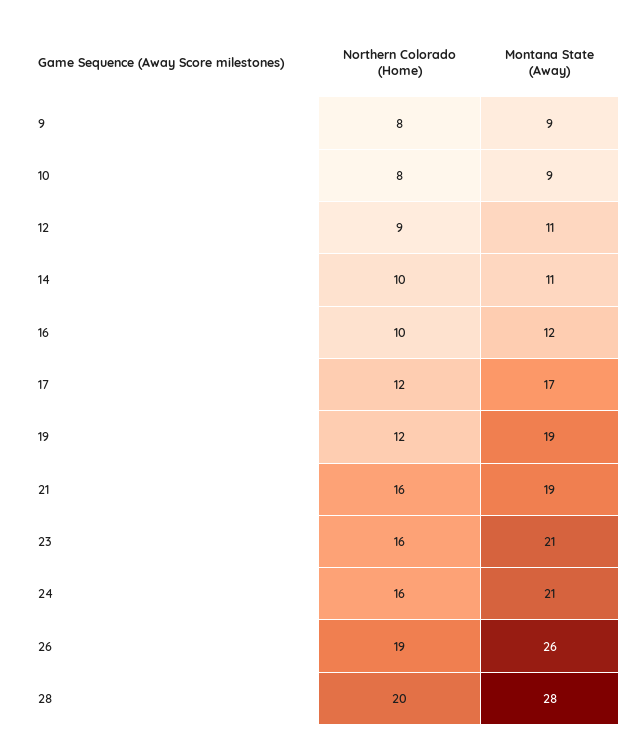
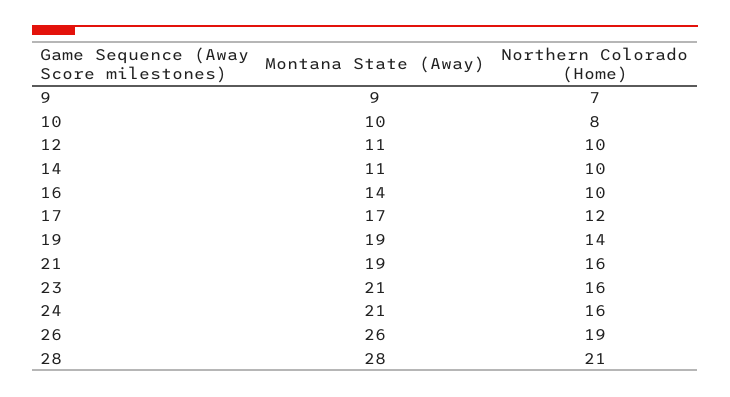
Northern Colorado (Home), 9: 8 -> 7
Montana State (Away), 10: 9 -> 10
Northern Colorado (Home), 12: 9 -> 10
Montana State (Away), 16: 12 -> 14
Northern Colorado (Home), 19: 12 -> 14
Northern Colorado (Home), 28: 20 -> 21

